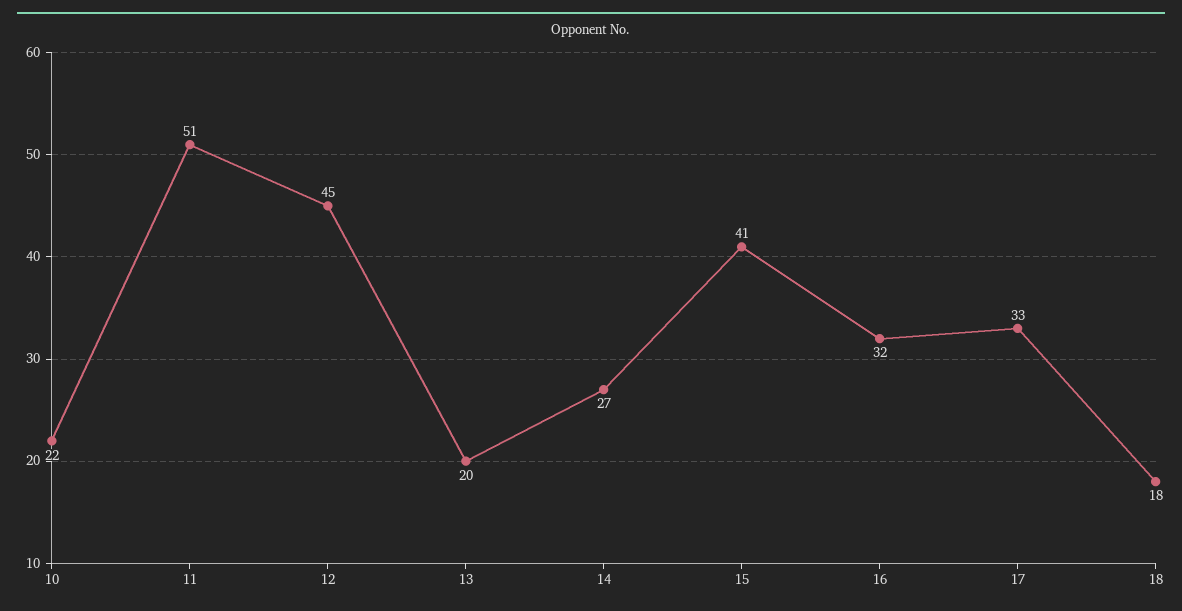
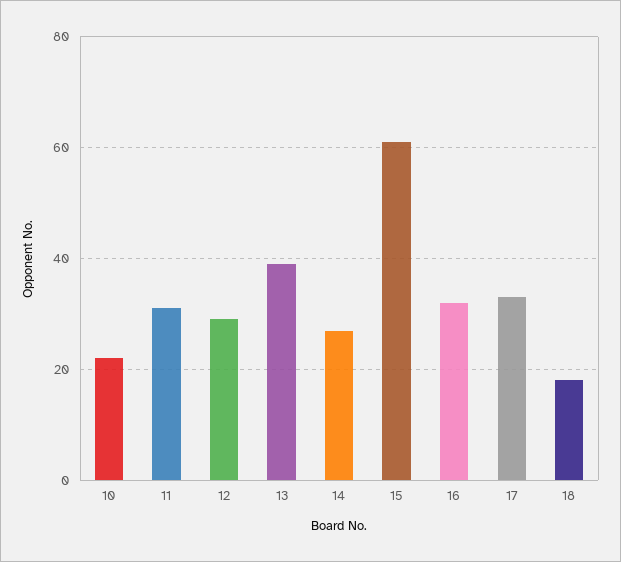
11: 51 -> 30
12: 45 -> 30
13: 20 -> 40
15: 41 -> 60

